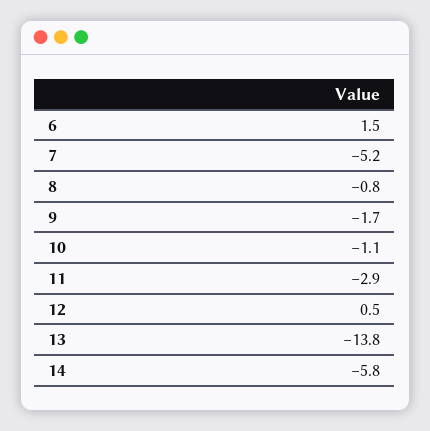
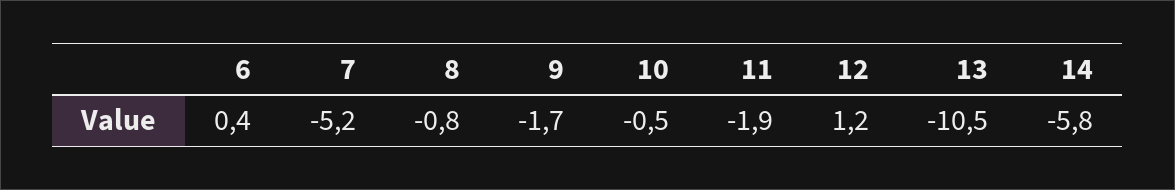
6: 1.5 -> 0.4
10: -1.1 -> -0.5
11: -2.9 -> -1.9
12: 0.5 -> 1.2
13: -13.8 -> -10.5

